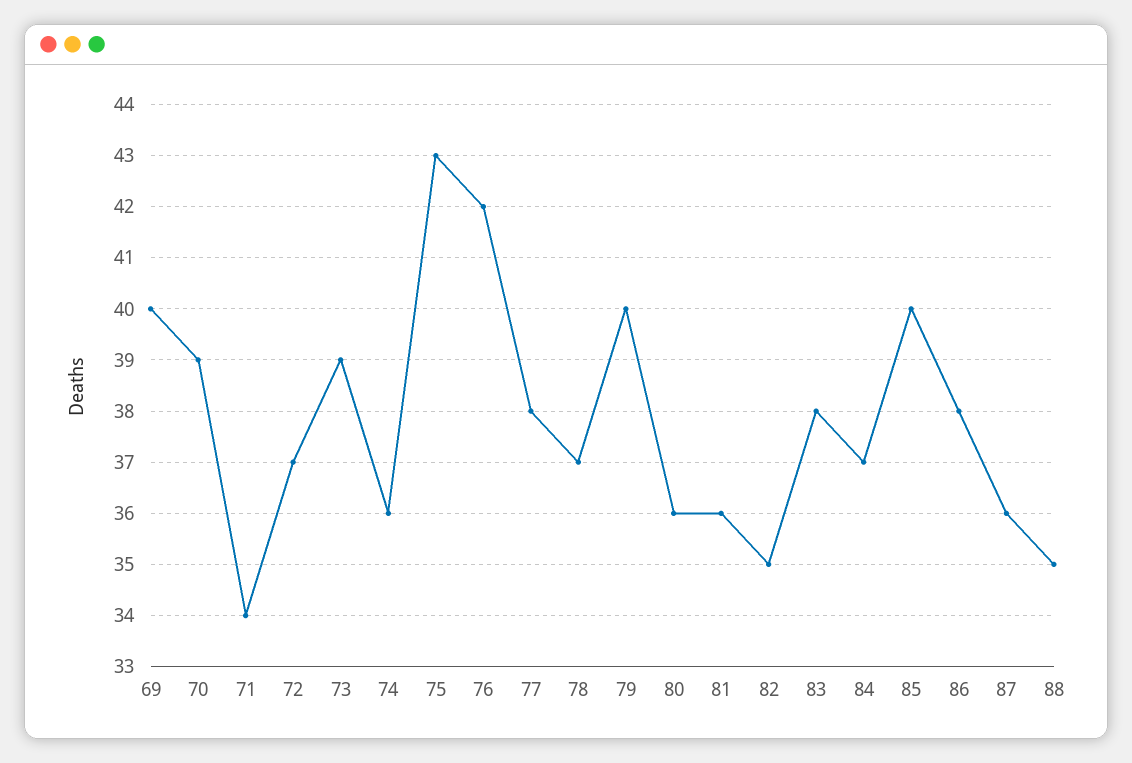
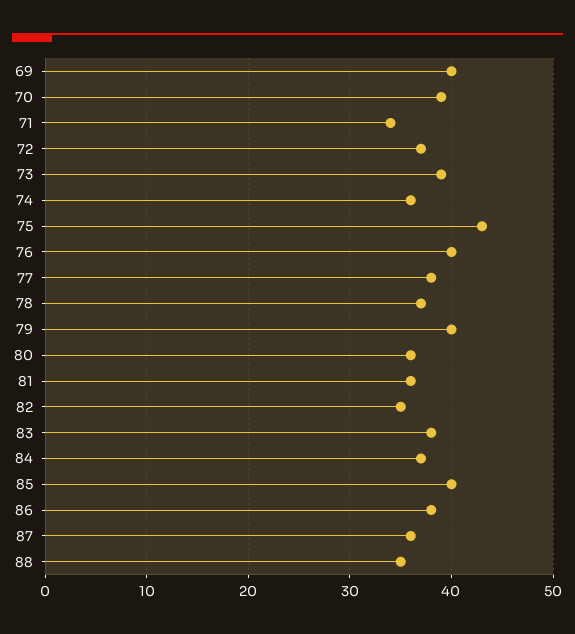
76: 42 -> 40

